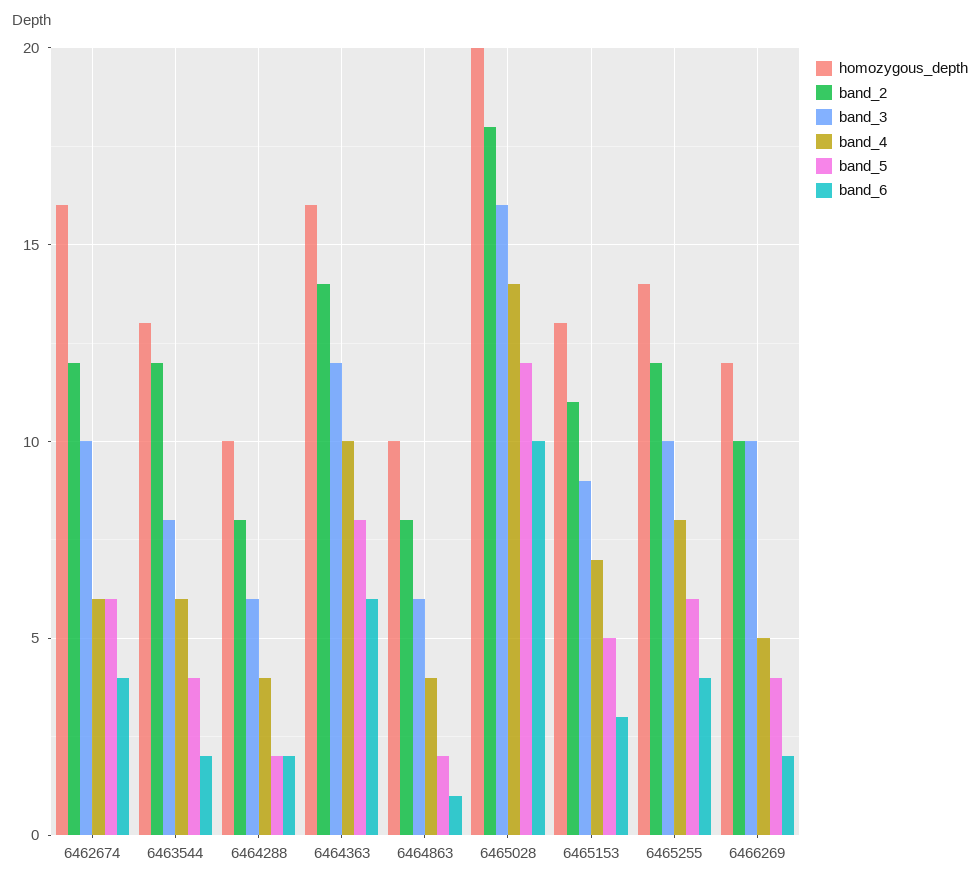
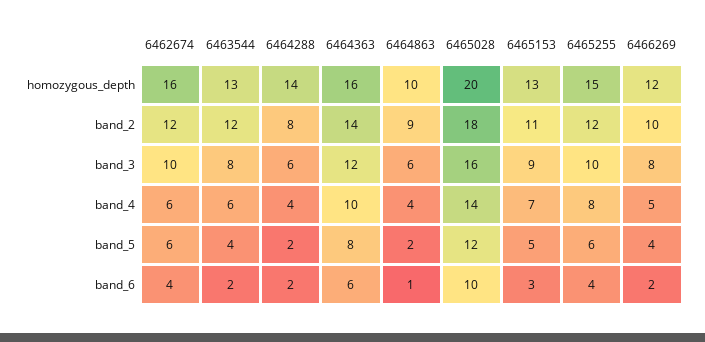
homozygous_depth, 6464288: 10 -> 14
band_2, 6464863: 8 -> 9
homozygous_depth, 6465255: 14 -> 15
band_3, 6466269: 10 -> 8

